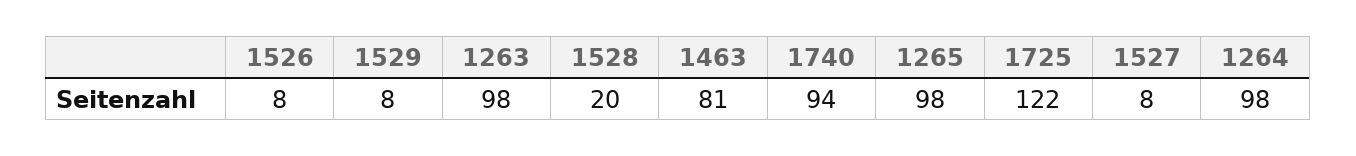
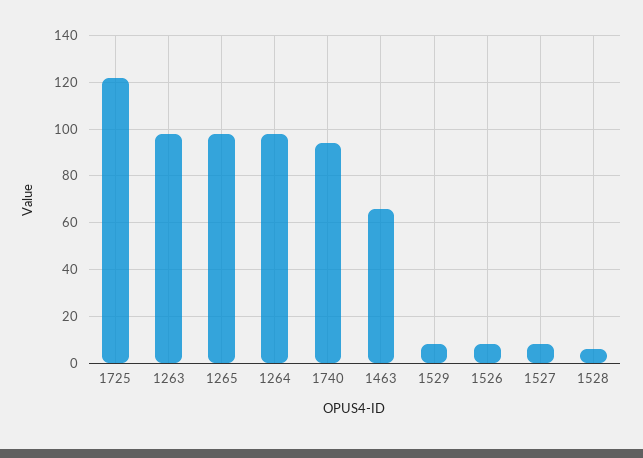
1528: 20 -> 5
1463: 81 -> 65

